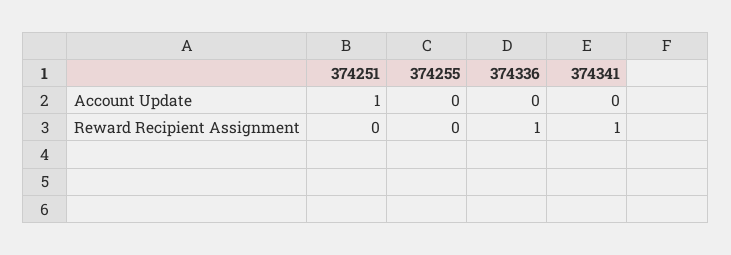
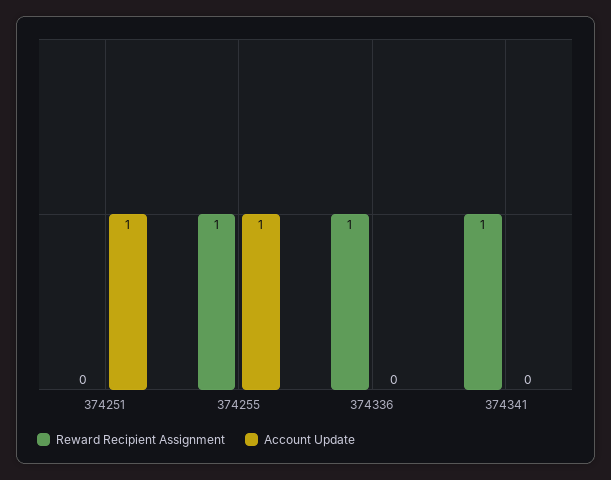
Account Update, 374255: 0 -> 1
Reward Recipient Assignment, 374255: 0 -> 1

